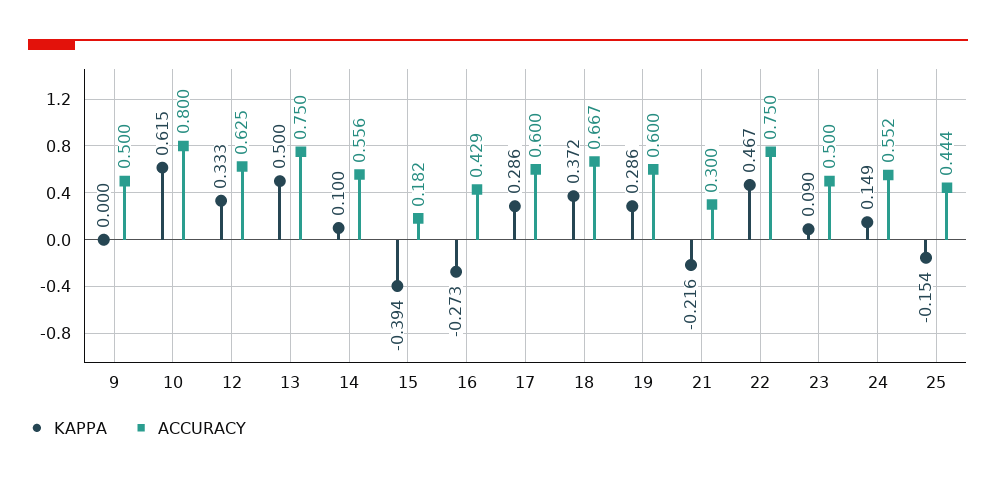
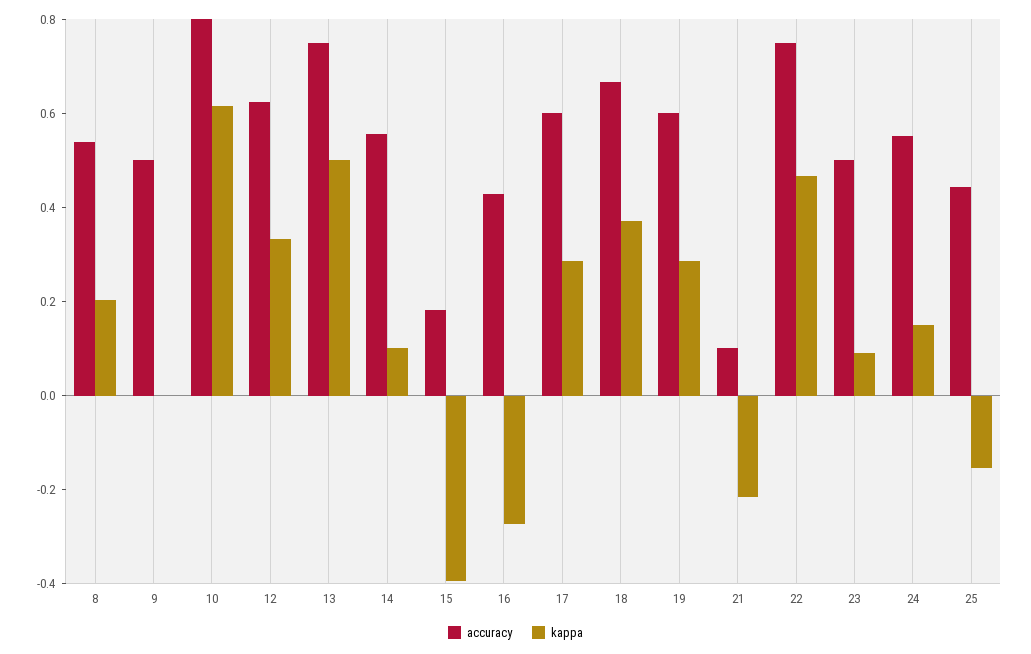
ACCURACY, 21: 0.3 -> 0.1
ACCURACY, 8: none -> 0.55
KAPPA, 8: none -> 0.2

